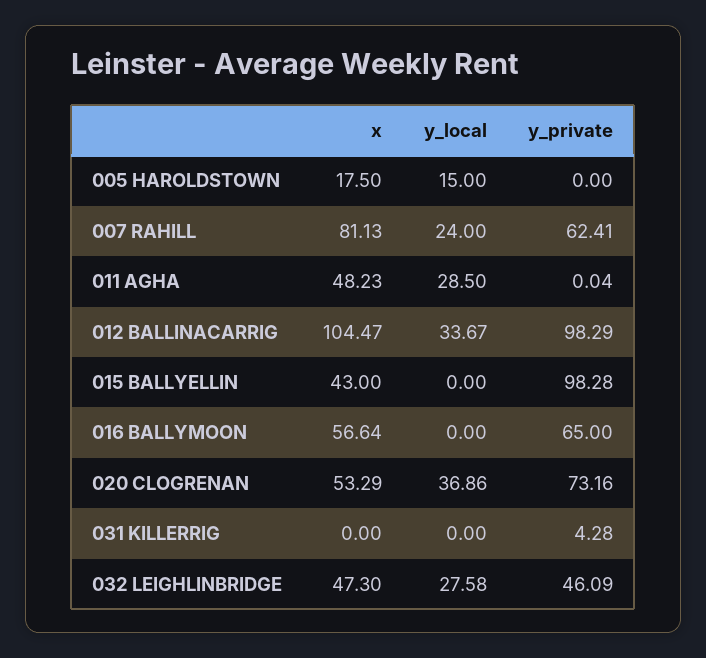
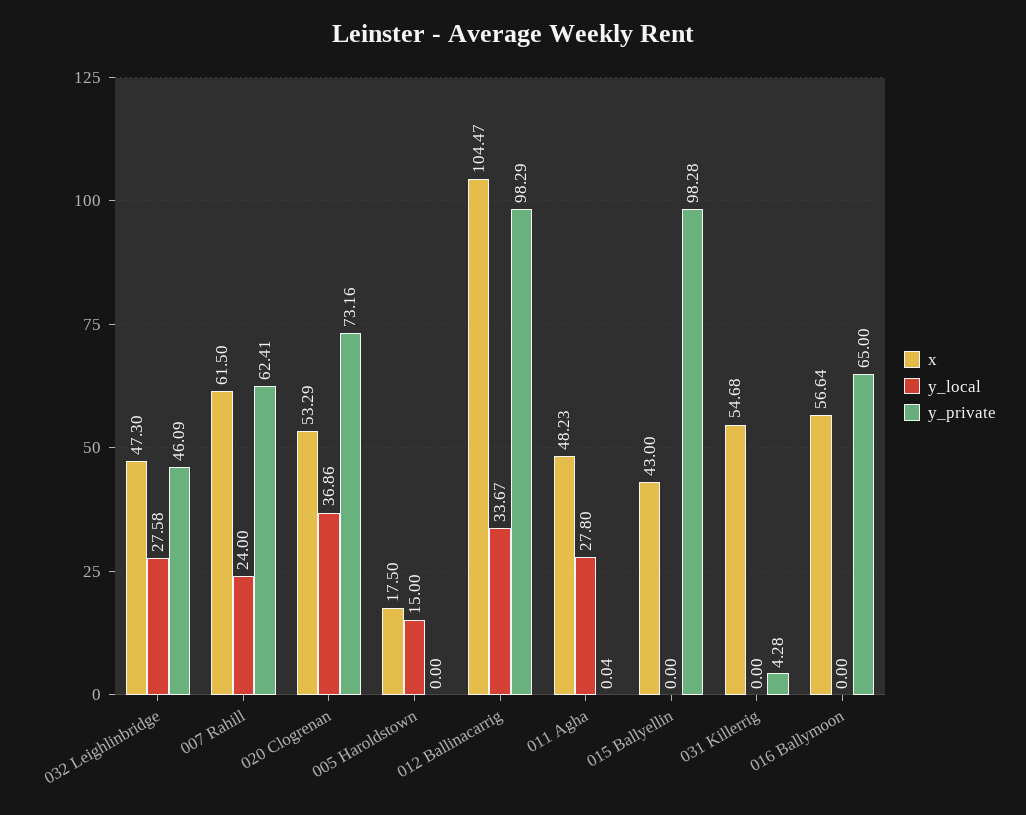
x, 007 RAHILL: 81.13 -> 61.5
y_local, 011 AGHA: 28.5 -> 27.8
x, 031 KILLERRIG: 0 -> 54.68

